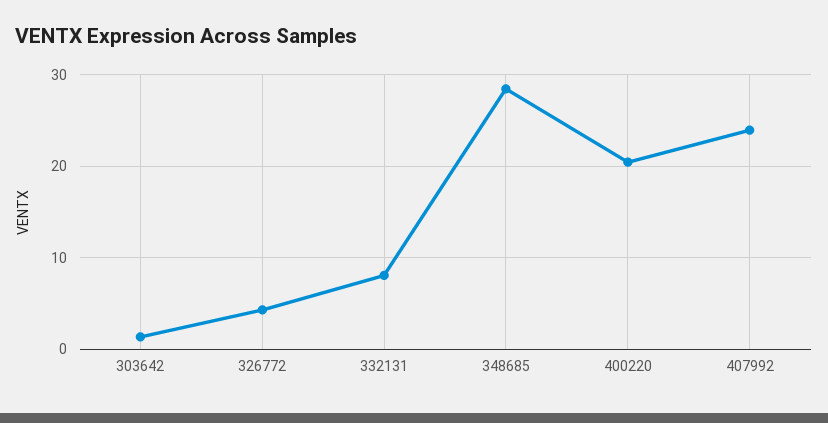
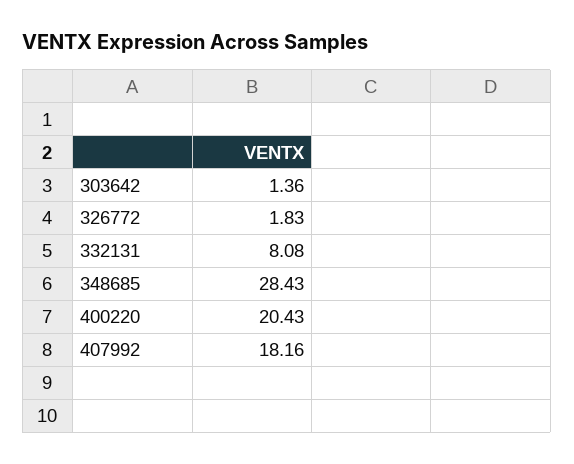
326772: 4 -> 1.83
407992: 24 -> 18.16

